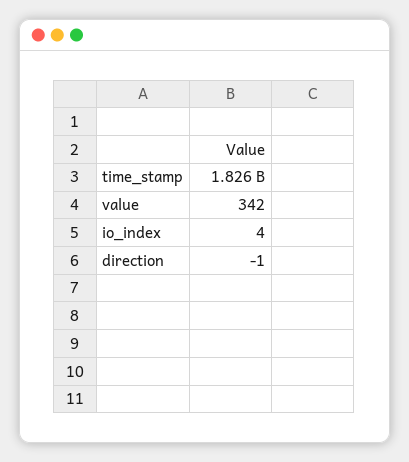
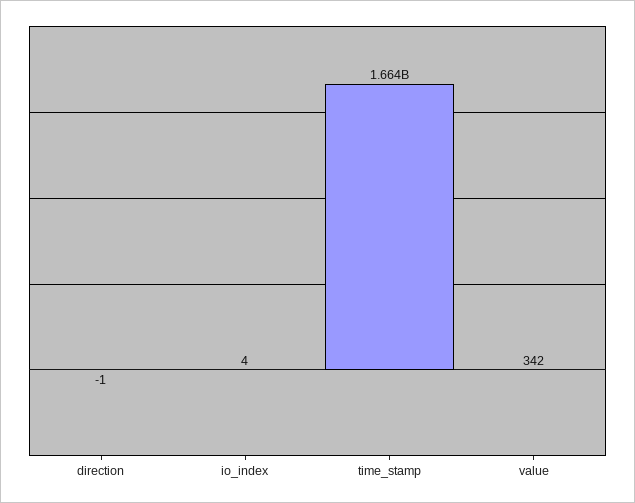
time_stamp: 1826000000 -> 1664000000

